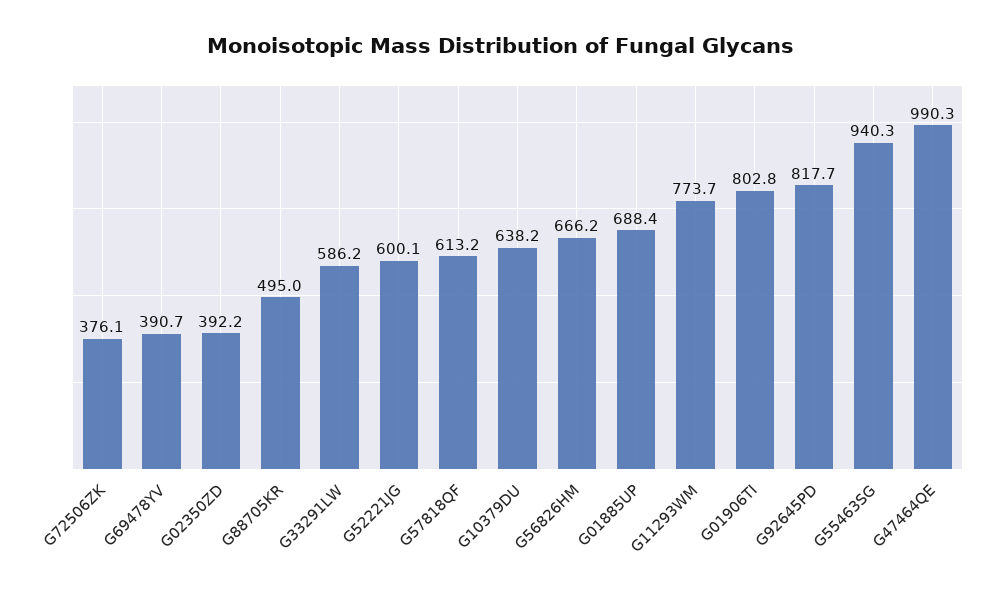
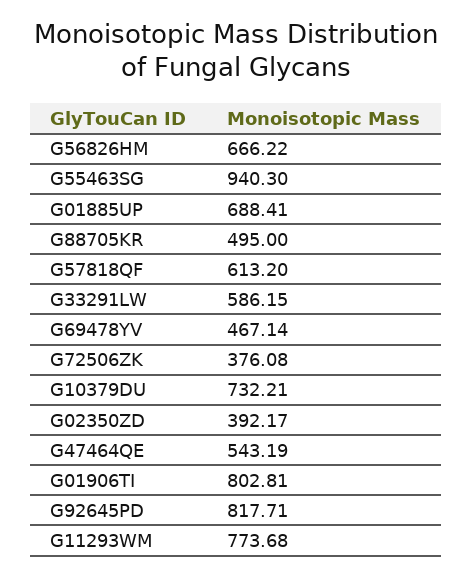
G69478YV: 390.7 -> 467.14
G52221JG: 600.1 -> none
G10379DU: 638.2 -> 732.21
G47464QE: 990.3 -> 543.19

